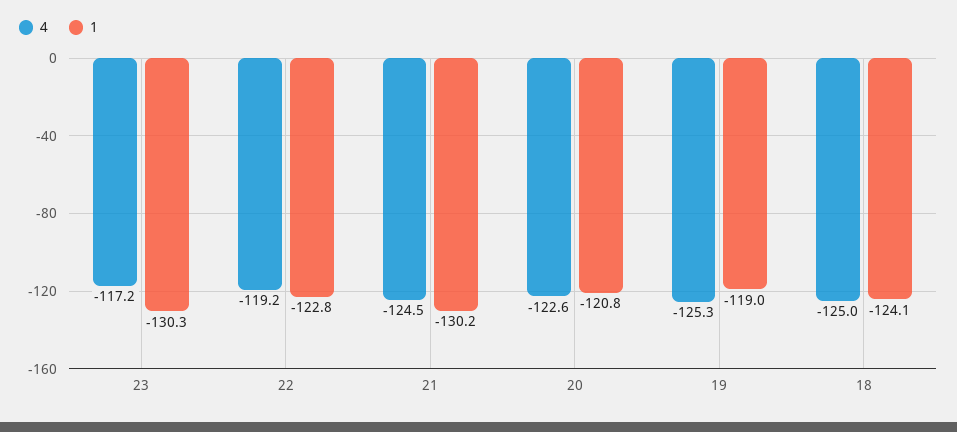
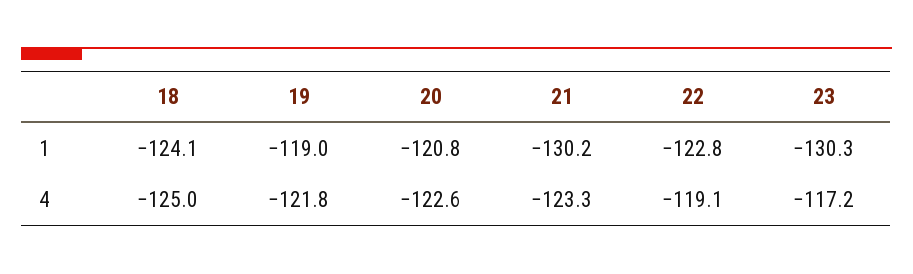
4, 22: -119.2 -> -119.1
4, 21: -124.5 -> -123.3
4, 19: -125.3 -> -121.8

